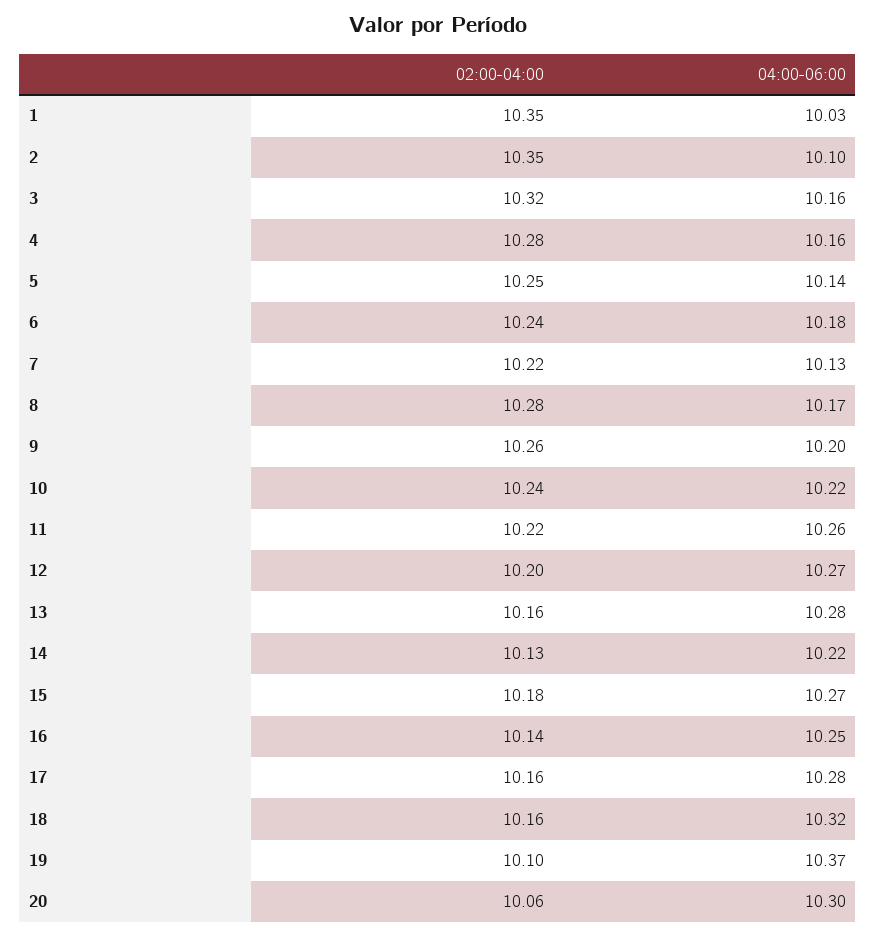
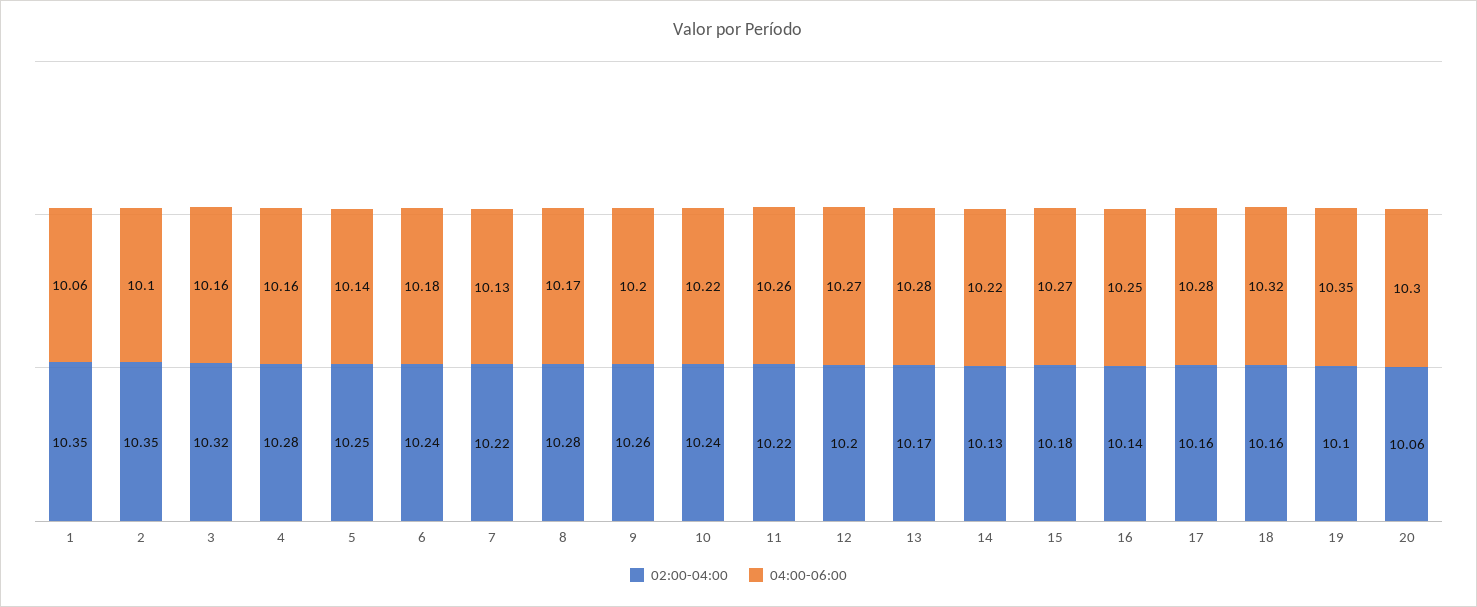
04:00-06:00, 1: 10.03 -> 10.06
02:00-04:00, 13: 10.16 -> 10.17
04:00-06:00, 19: 10.37 -> 10.35

